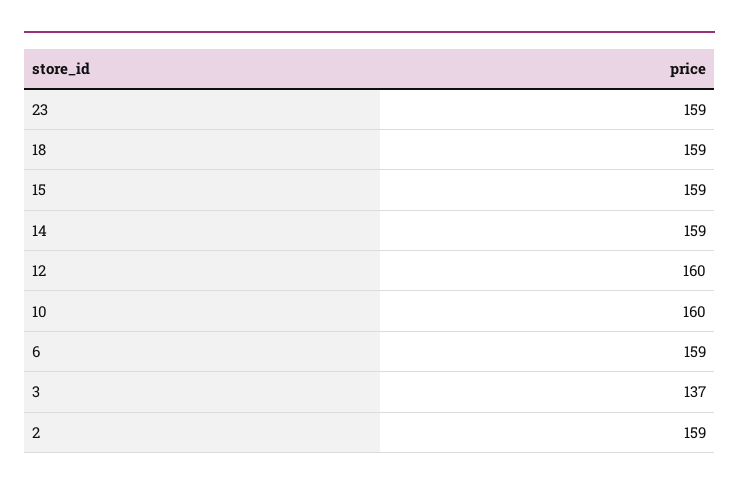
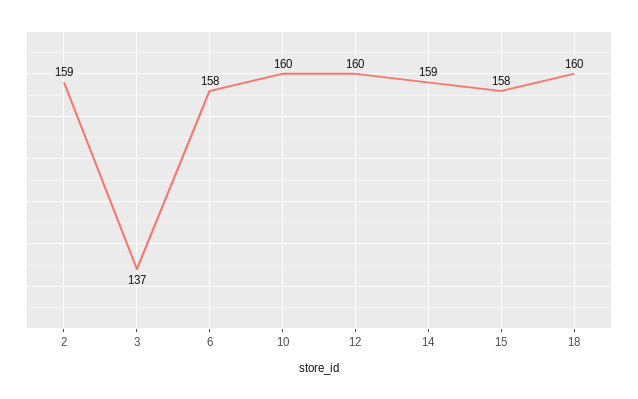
23: 159 -> none
18: 159 -> 160
15: 159 -> 158
6: 159 -> 158

